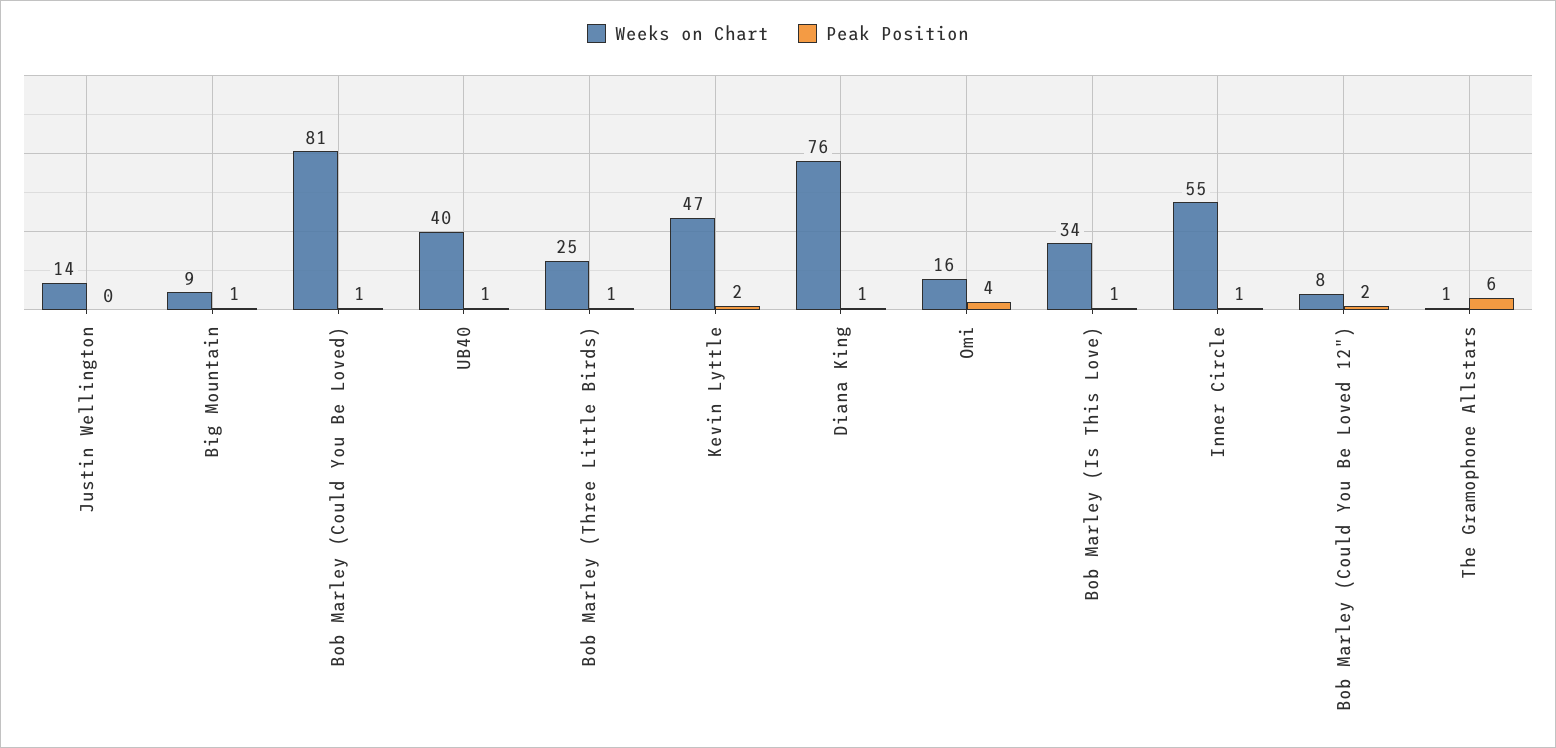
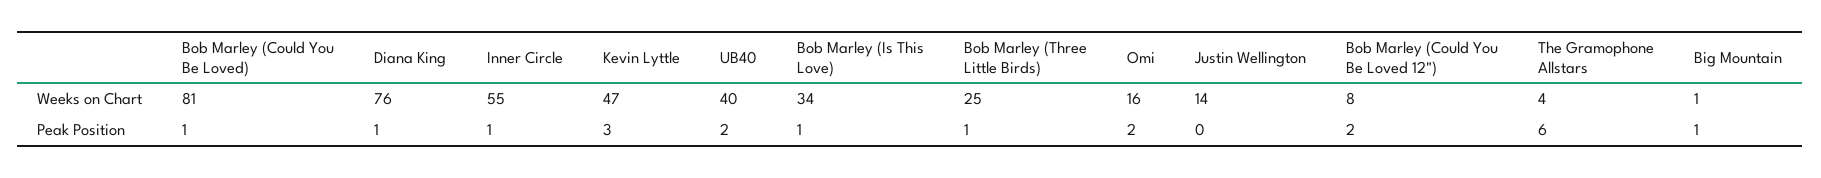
Weeks on Chart, Big Mountain: 9 -> 1
Peak Position, UB40: 1 -> 2
Peak Position, Kevin Lyttle: 2 -> 3
Peak Position, Omi: 4 -> 2
Weeks on Chart, The Gramophone Allstars: 1 -> 4

